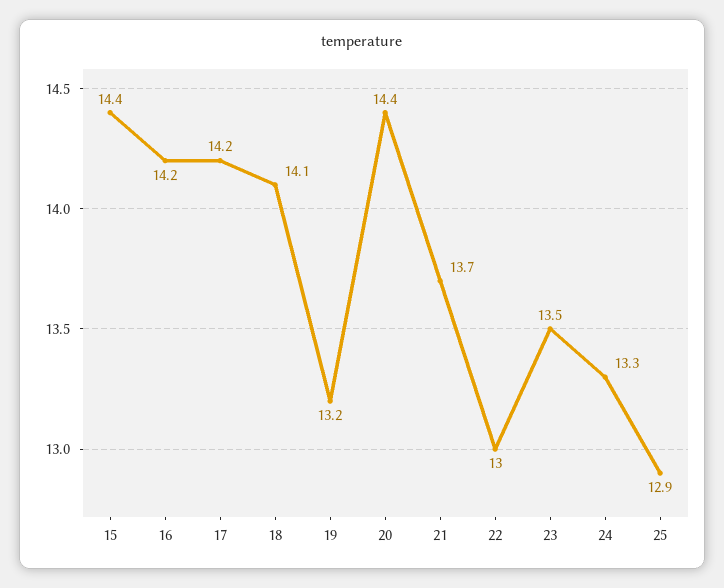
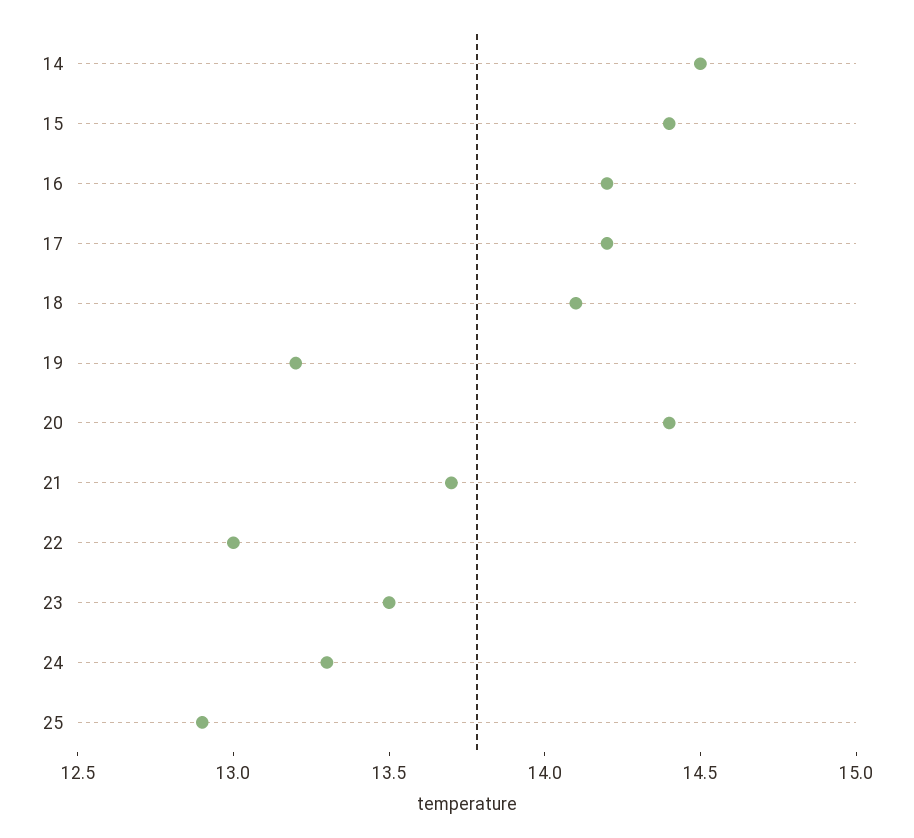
14: none -> 14.5

